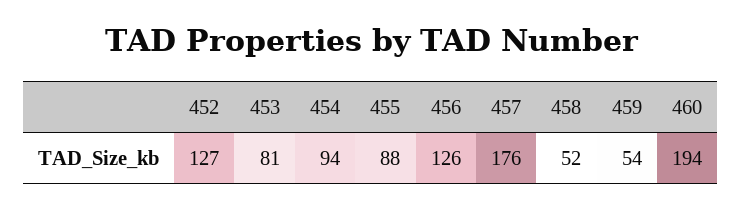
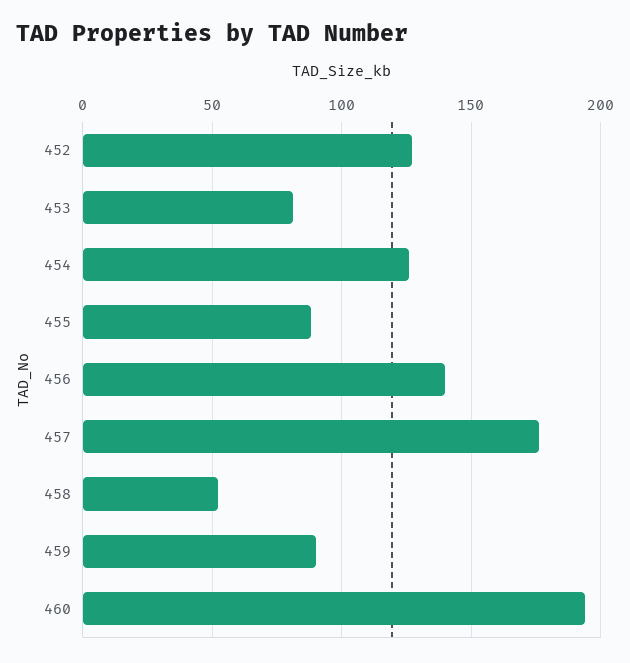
454: 94 -> 125
456: 126 -> 140
459: 54 -> 90

